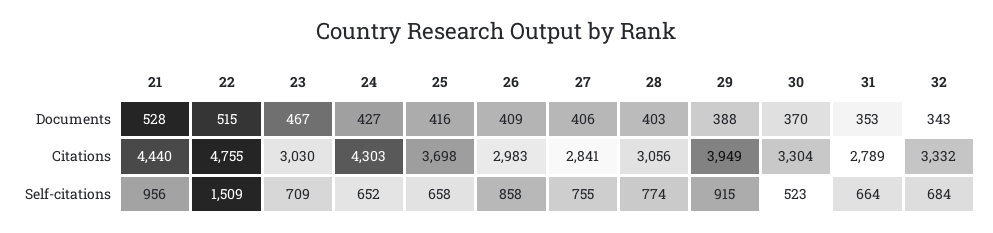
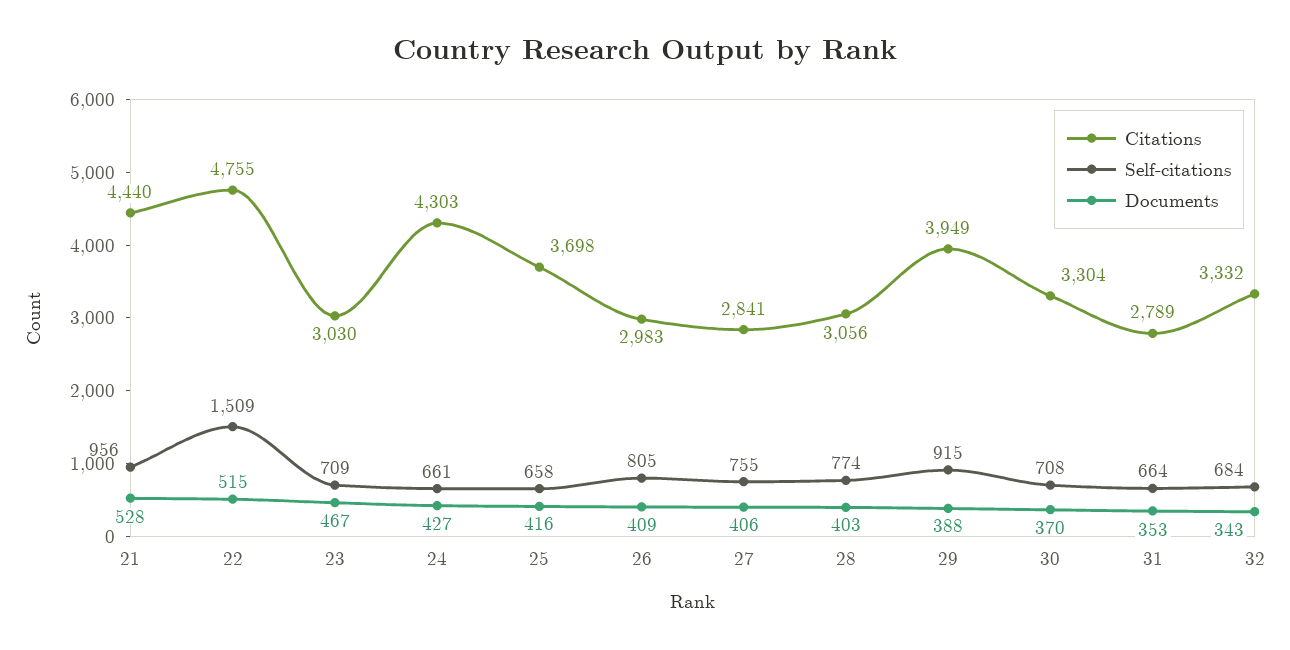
Self-citations, 24: 652 -> 661
Self-citations, 26: 858 -> 805
Self-citations, 30: 523 -> 708

